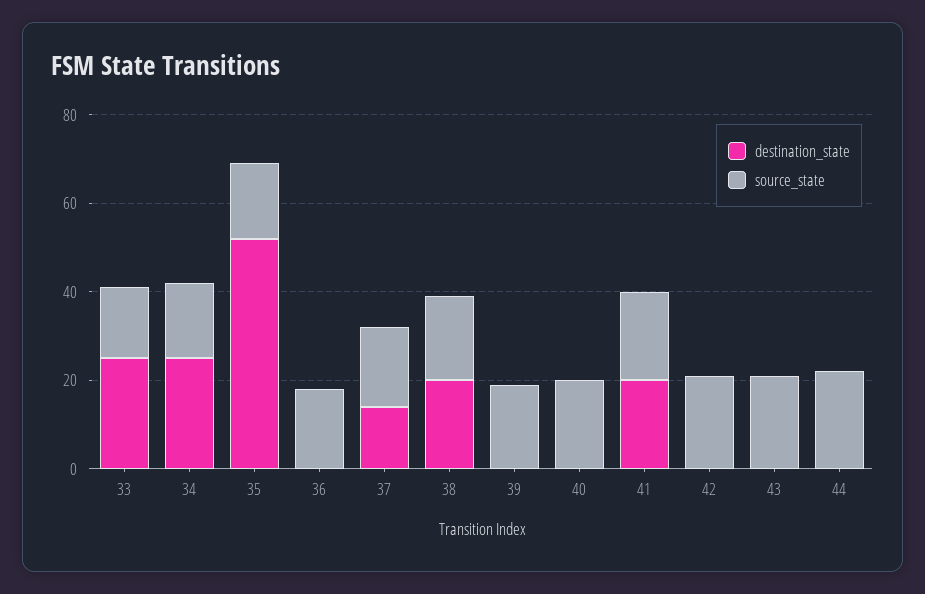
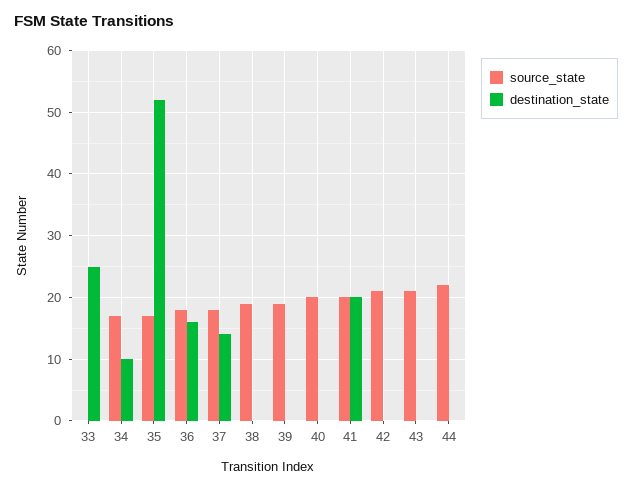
source_state, 33: 15 -> 0
destination_state, 34: 25 -> 10
destination_state, 36: 0 -> 16
destination_state, 38: 20 -> 0

